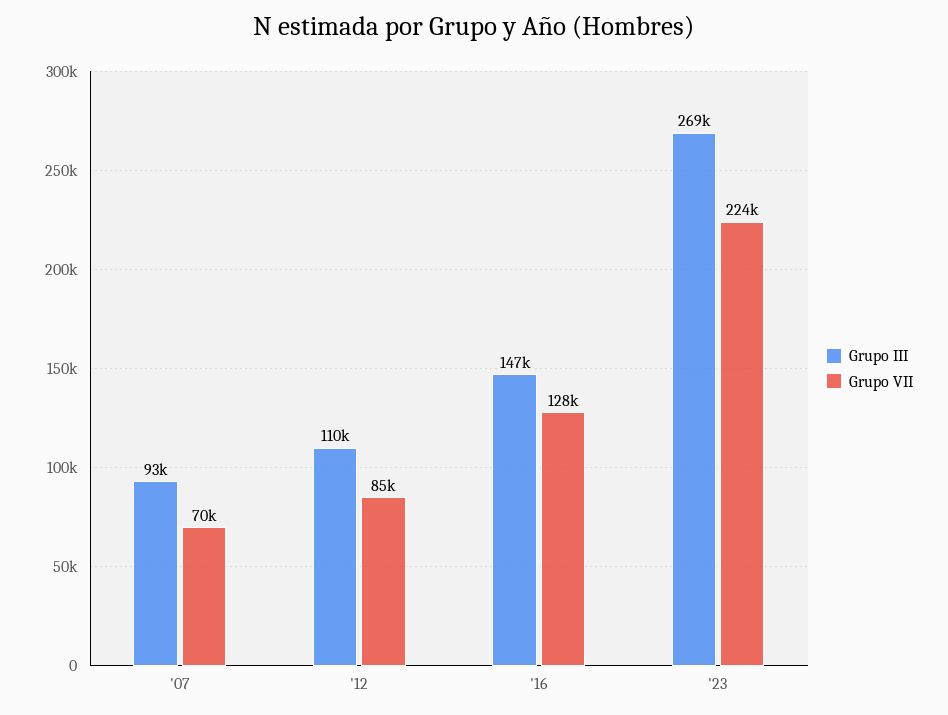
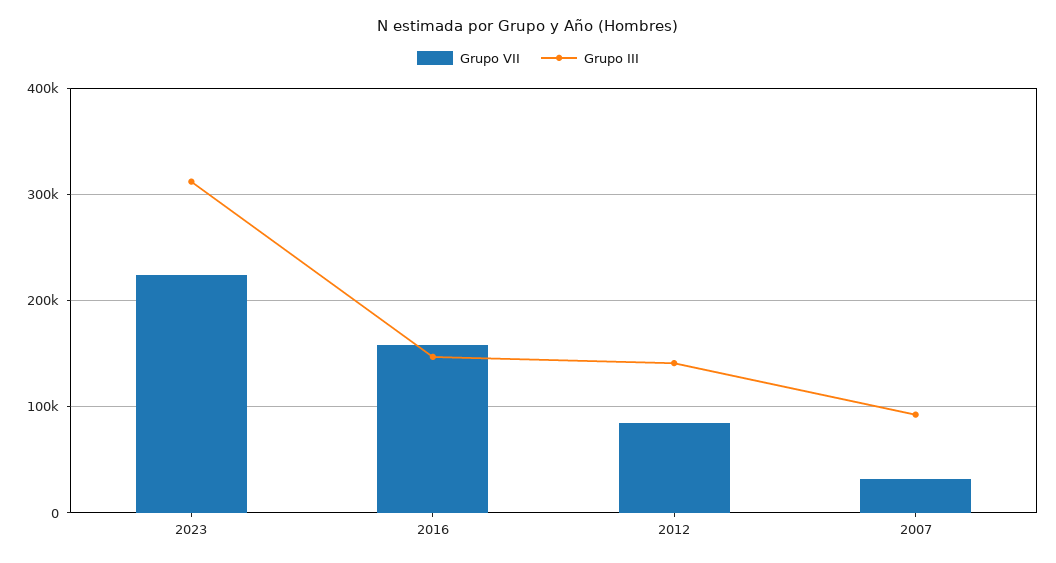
Grupo VII, '07: 70000 -> 30000
Grupo III, '12: 110000 -> 140000
Grupo VII, '16: 128000 -> 160000
Grupo III, '23: 269000 -> 310000

